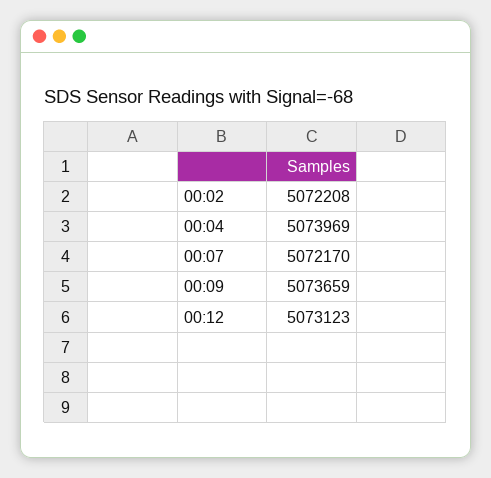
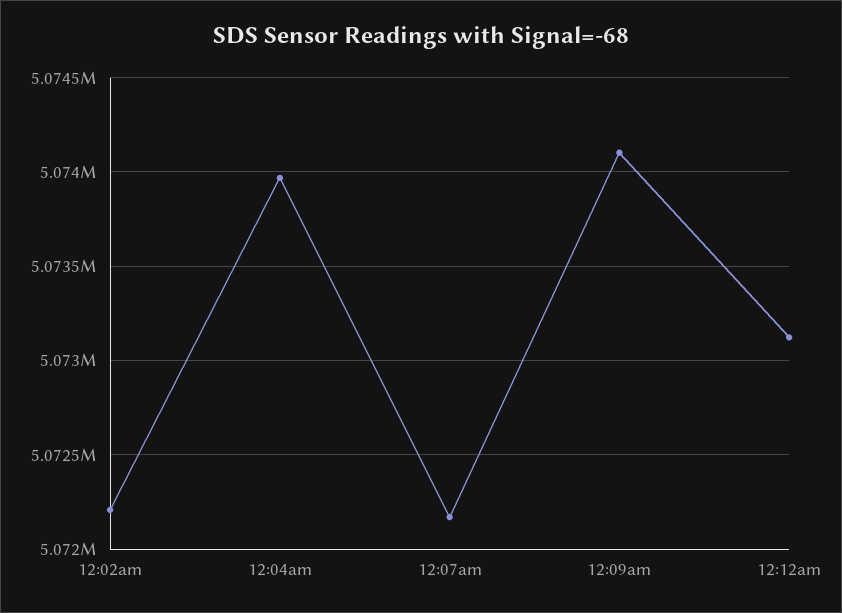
00:09: 5073659 -> 5074100

